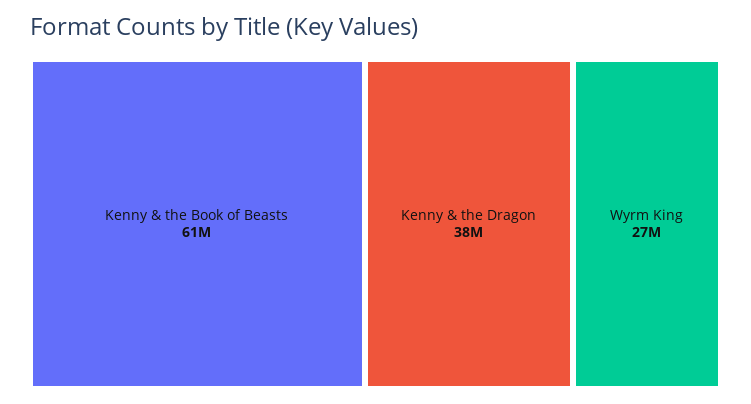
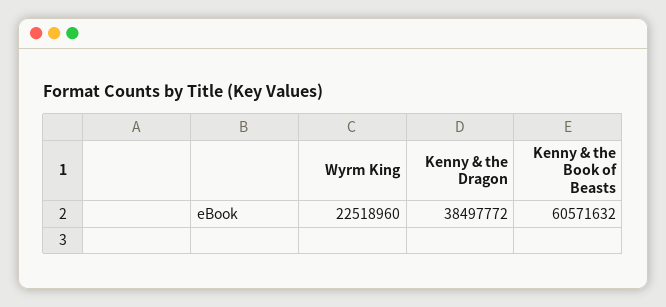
Wyrm King: 27000000 -> 22518960

